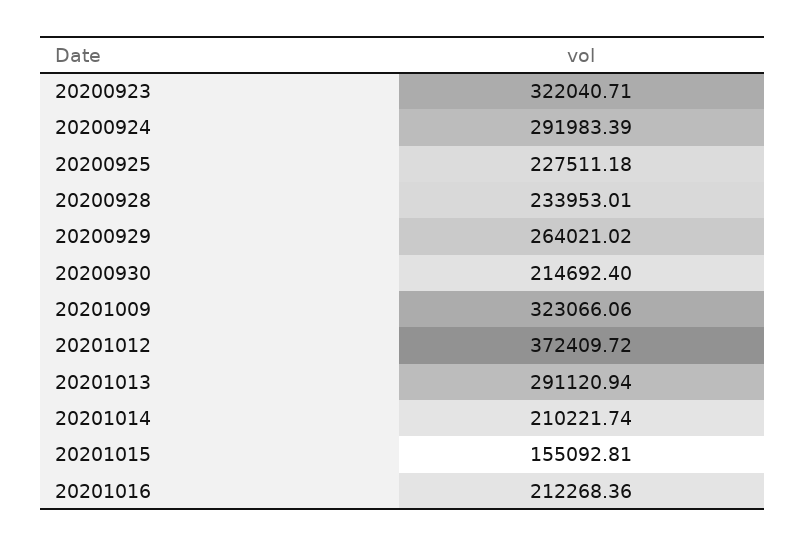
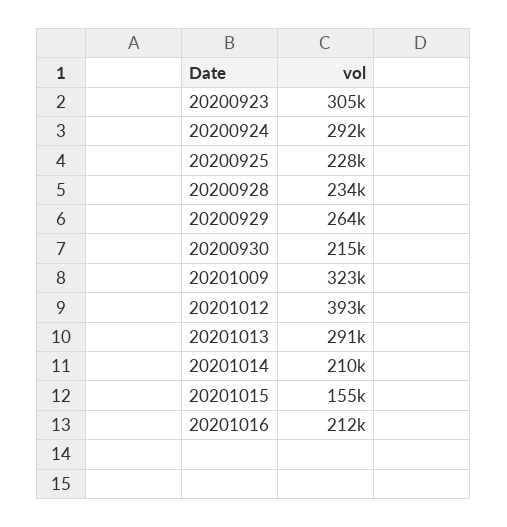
20200923: 322040.71 -> 305000
20201012: 372409.72 -> 393000

